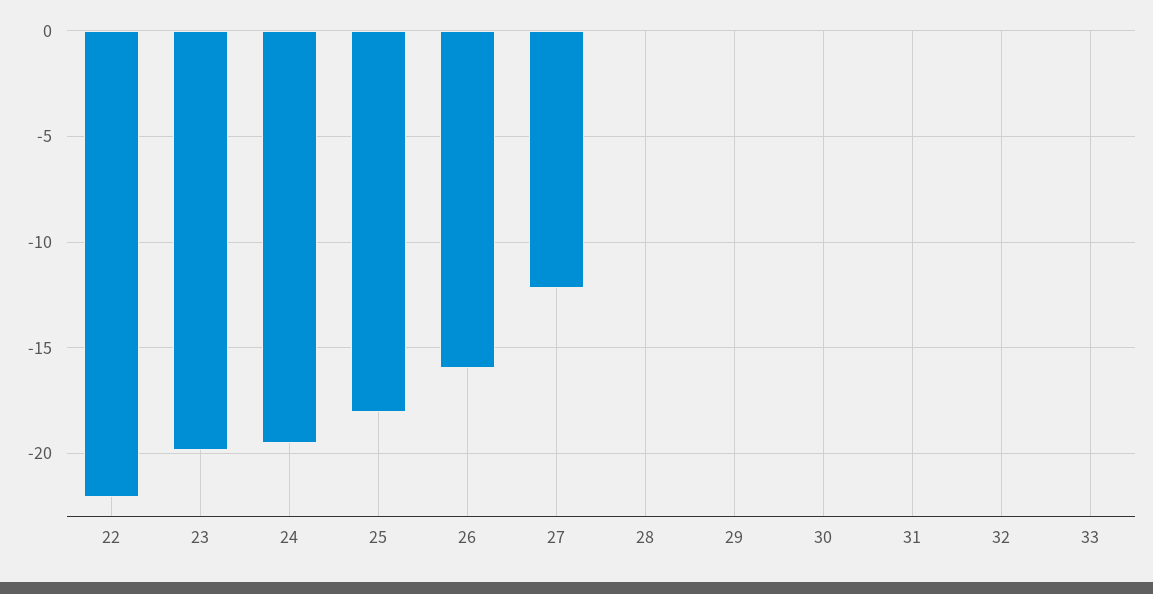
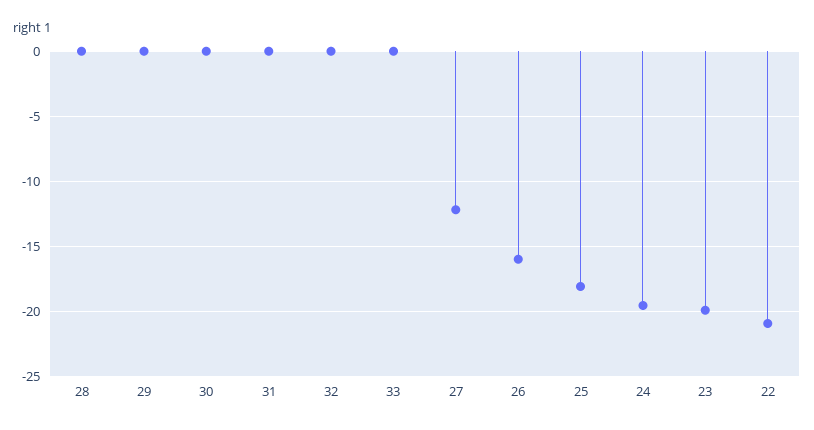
22: -22 -> -21

